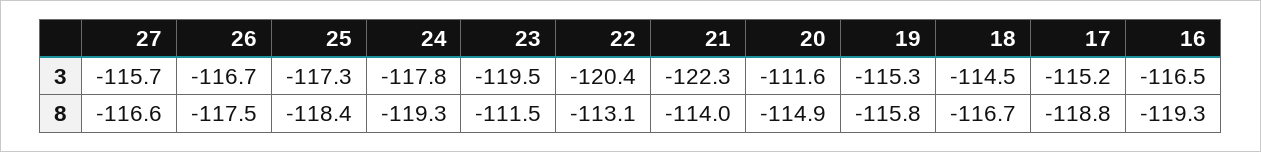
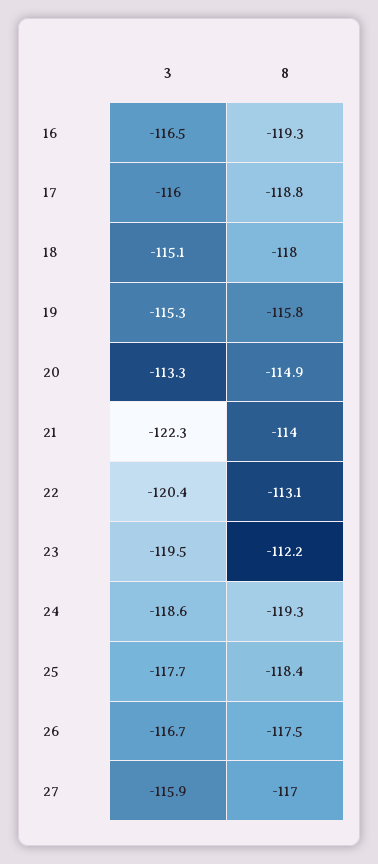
27, 3: -115.7 -> -115.9
25, 3: -117.3 -> -117.7
24, 3: -117.8 -> -118.6
20, 3: -111.6 -> -113.3
18, 3: -114.5 -> -115.1
17, 3: -115.2 -> -116
27, 8: -116.6 -> -117
23, 8: -111.5 -> -112.2
18, 8: -116.7 -> -118

